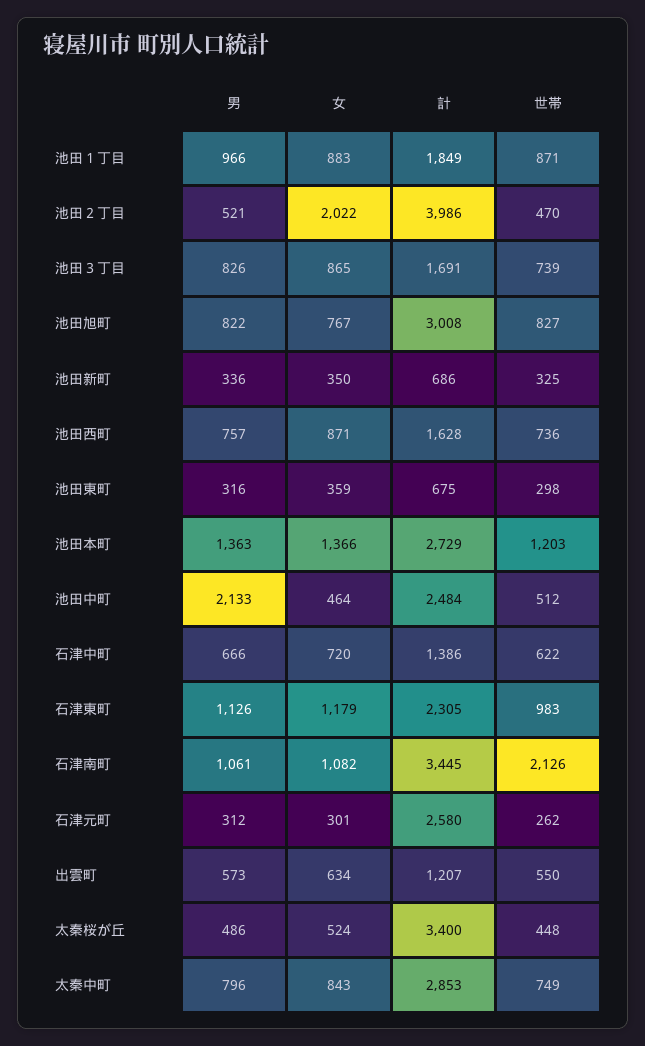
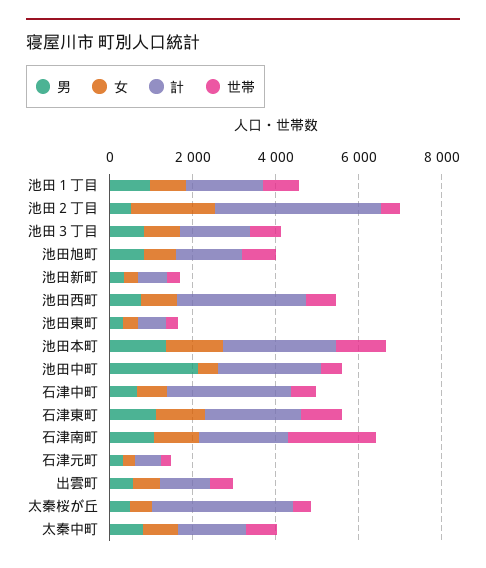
計, 池田旭町: 3008 -> 1500
計, 池田西町: 1628 -> 3000
計, 石津中町: 1386 -> 3000
計, 石津南町: 3445 -> 2000
計, 石津元町: 2580 -> 500
計, 太秦中町: 2853 -> 1500

